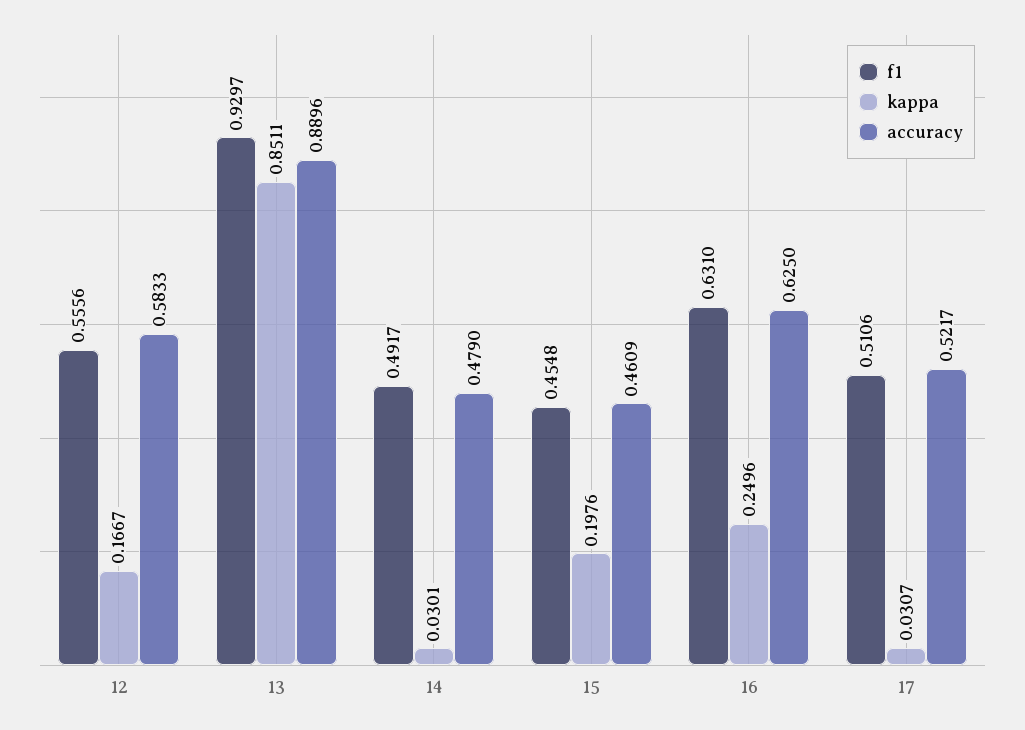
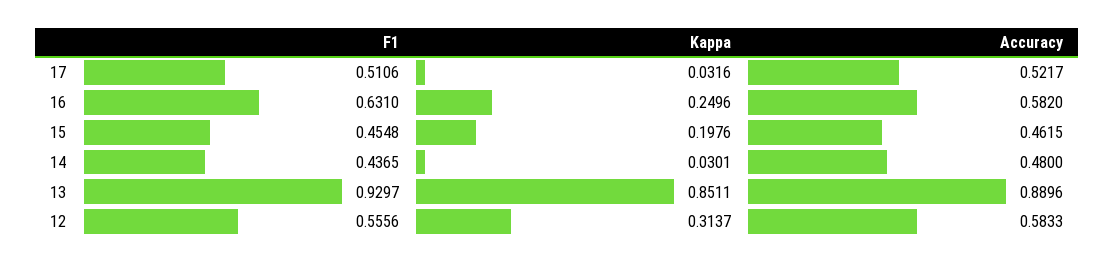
kappa, 12: 0.1667 -> 0.3137
f1, 14: 0.4917 -> 0.4365
accuracy, 14: 0.479 -> 0.48
accuracy, 15: 0.4609 -> 0.4615
accuracy, 16: 0.625 -> 0.582
kappa, 17: 0.0307 -> 0.0316

